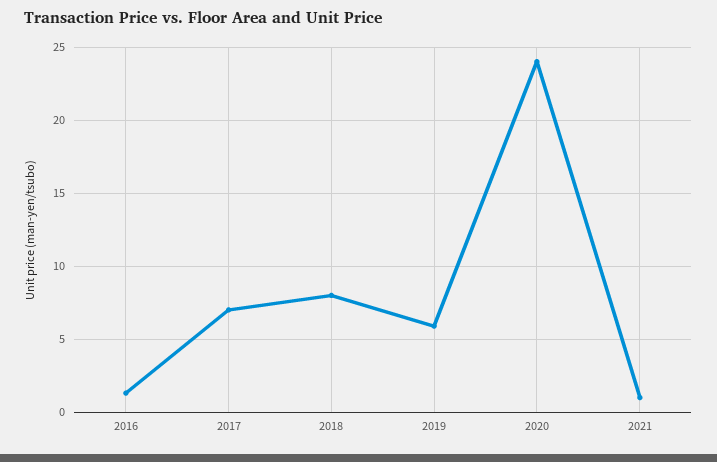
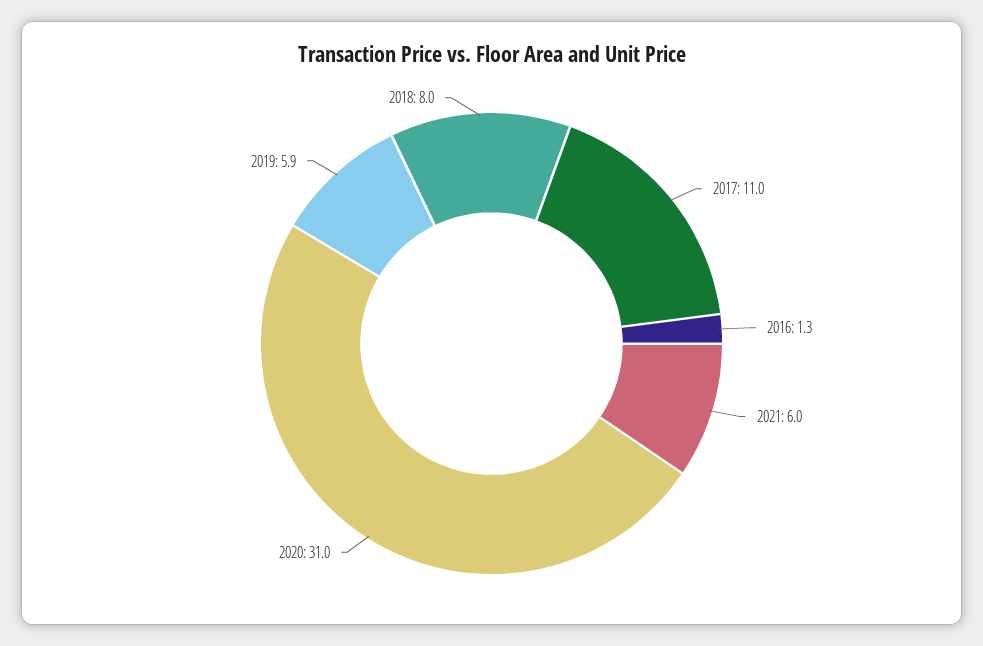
2017: 7 -> 11
2020: 24 -> 31
2021: 1 -> 6

